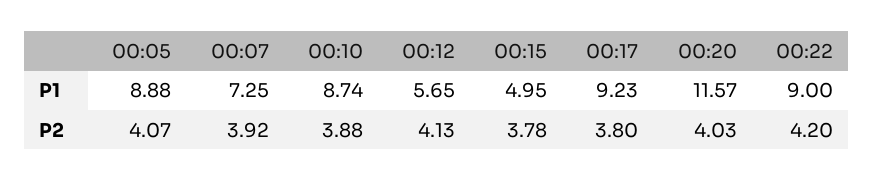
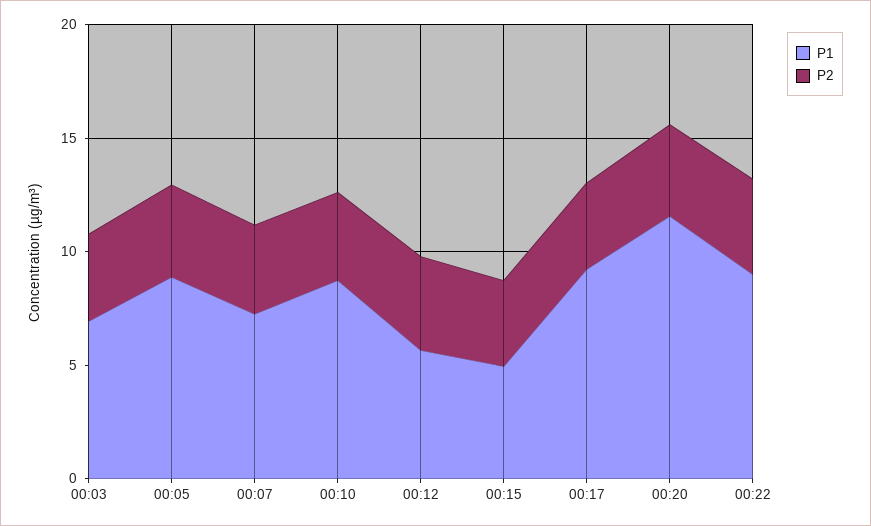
P1, 00:03: none -> 7
P2, 00:03: none -> 4

